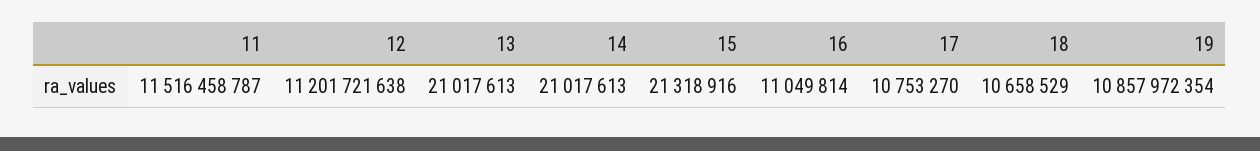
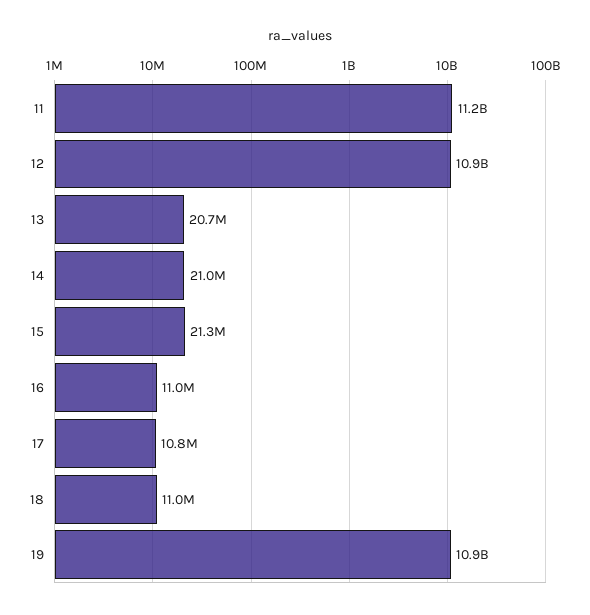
11: 11516458787 -> 11200000000
12: 11201721638 -> 10900000000
13: 21017613 -> 20700000
18: 10658529 -> 11000000

